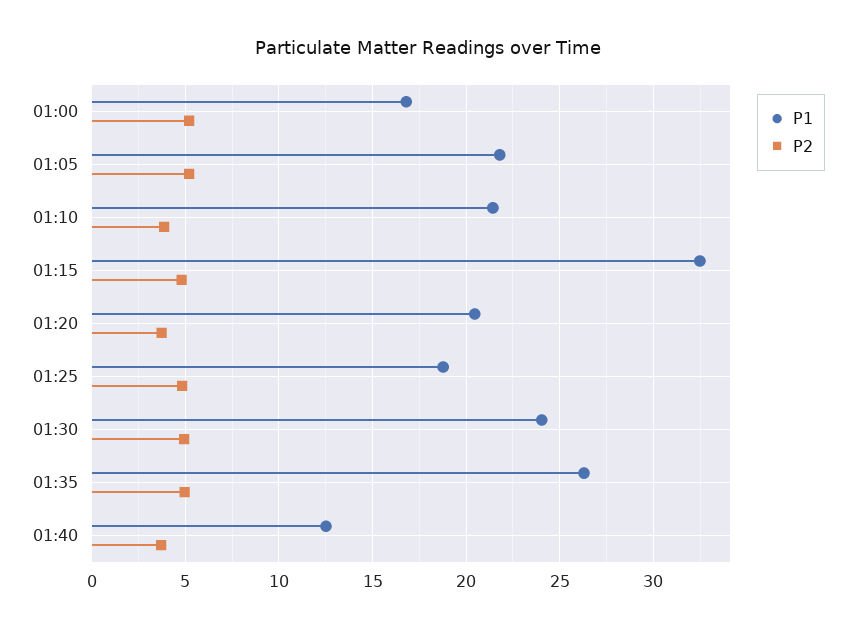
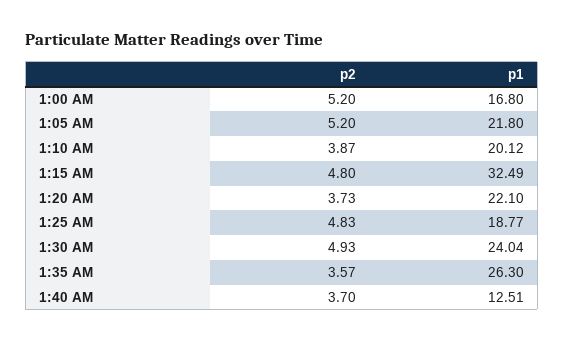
P1, 01:10: 21.5 -> 20.12
P1, 01:20: 20.5 -> 22.1
P2, 01:35: 5 -> 3.57

